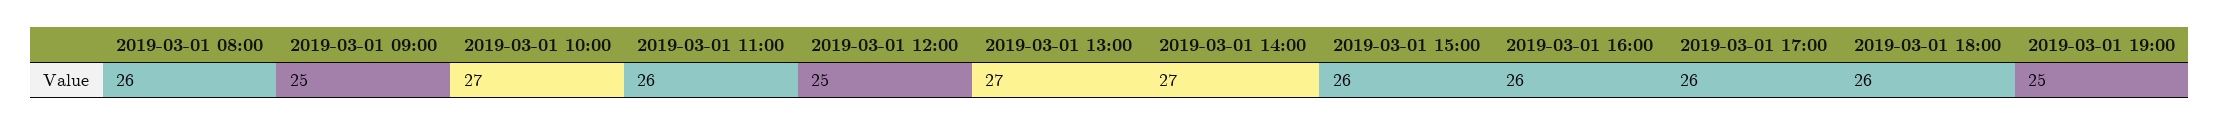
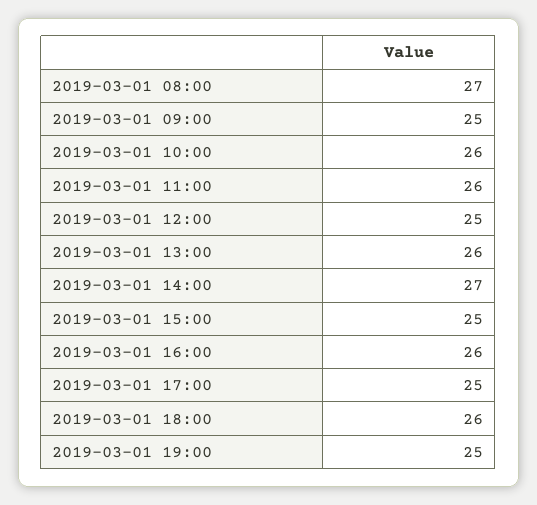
2019-03-01 08:00: 26 -> 27
2019-03-01 10:00: 27 -> 26
2019-03-01 13:00: 27 -> 26
2019-03-01 15:00: 26 -> 25
2019-03-01 17:00: 26 -> 25

